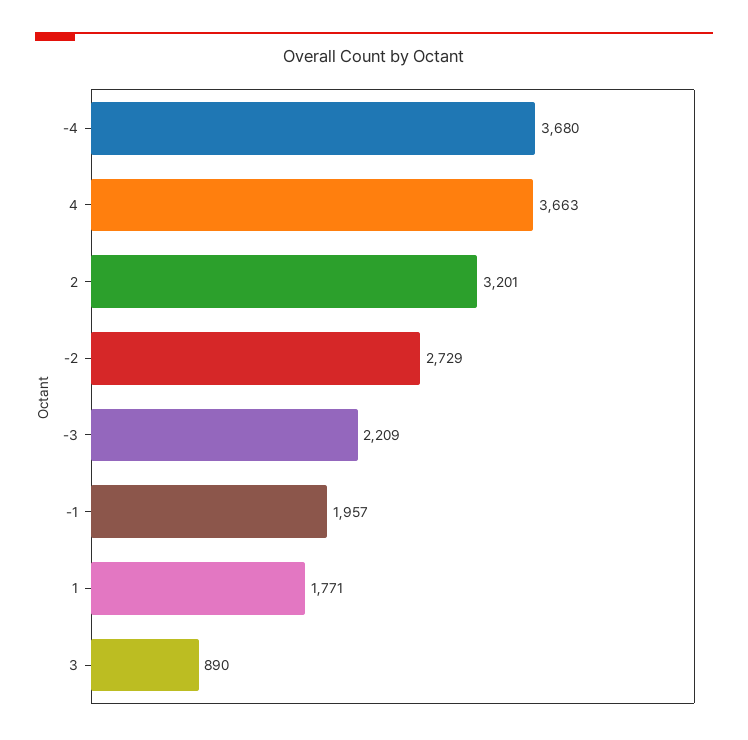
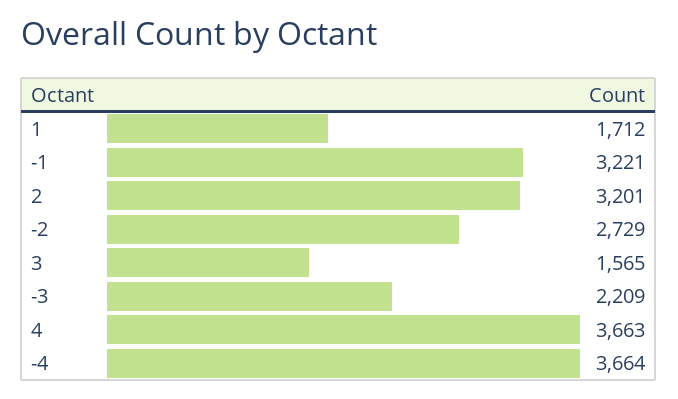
-4: 3680 -> 3664
-1: 1957 -> 3221
1: 1771 -> 1712
3: 890 -> 1565

